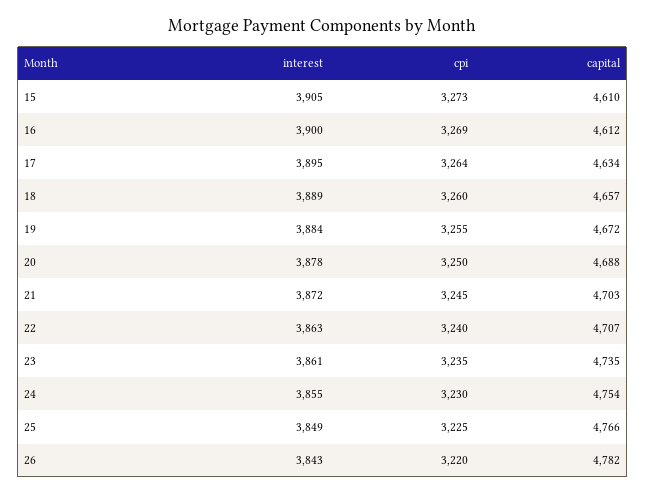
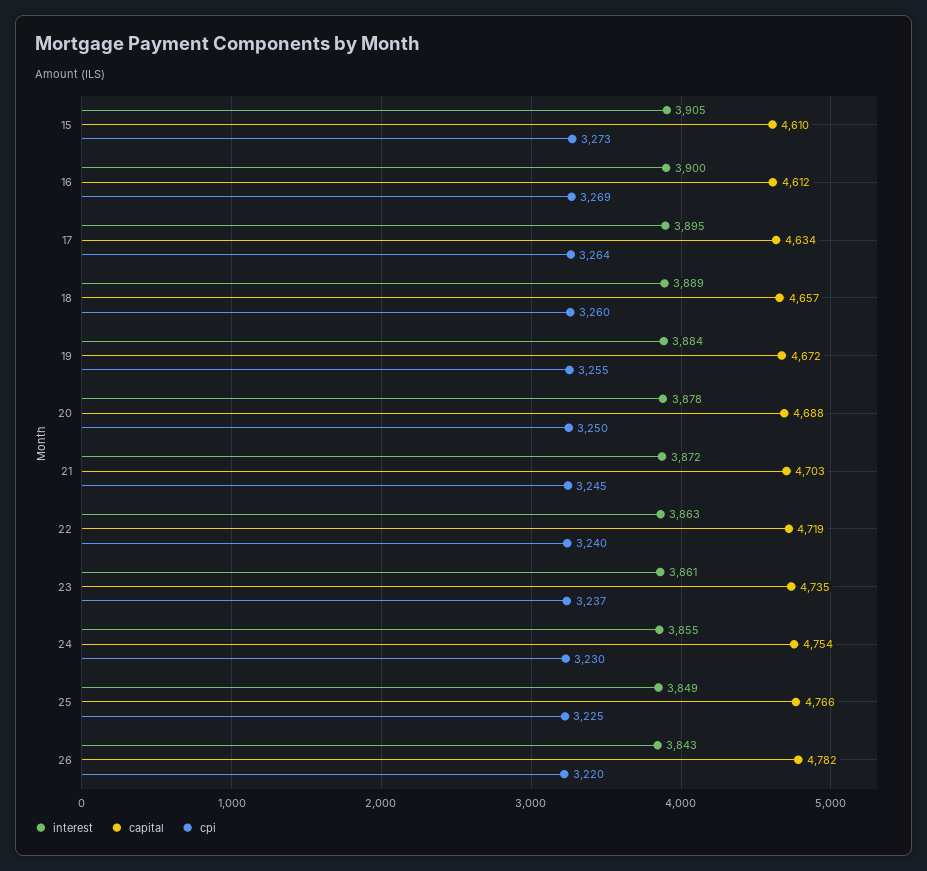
capital, 22: 4707 -> 4719
cpi, 23: 3235 -> 3237

